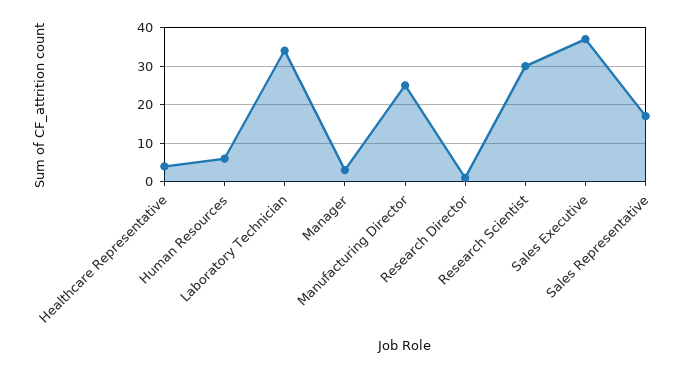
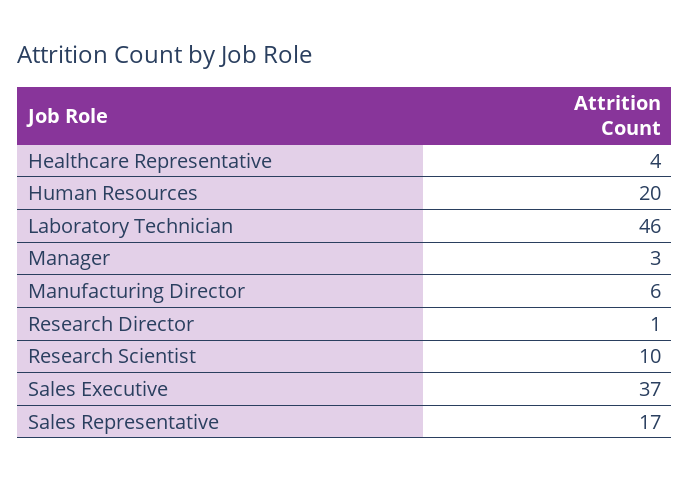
Human Resources: 5 -> 20
Laboratory Technician: 35 -> 46
Manufacturing Director: 25 -> 6
Research Scientist: 30 -> 10

